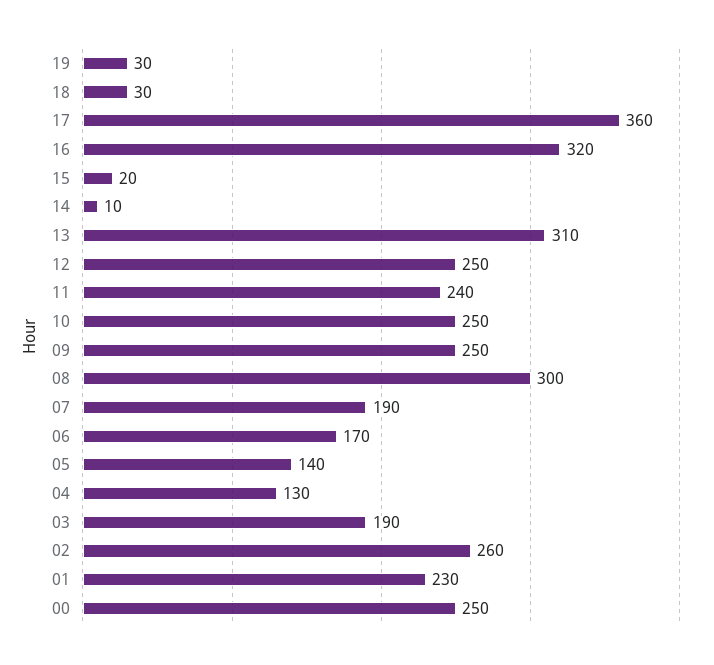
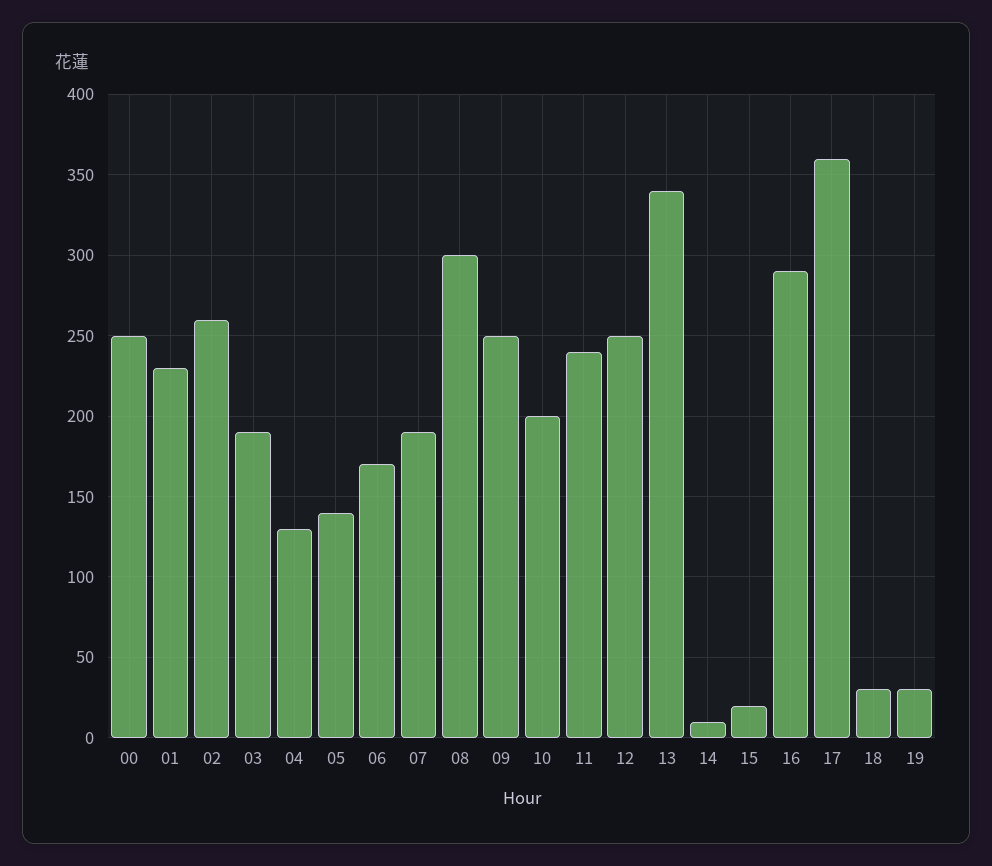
16: 320 -> 290
13: 310 -> 340
10: 250 -> 200

